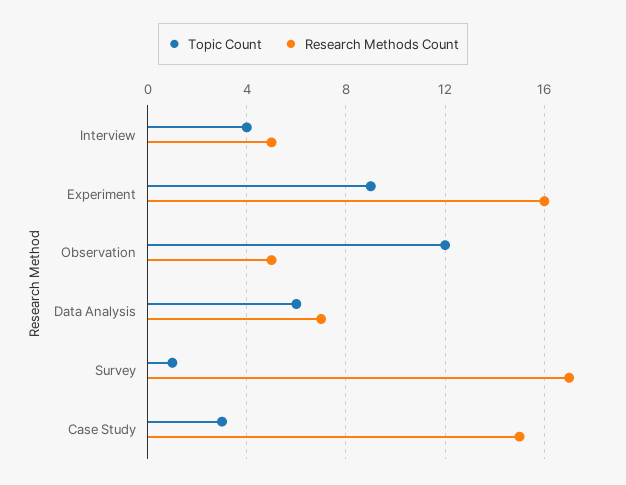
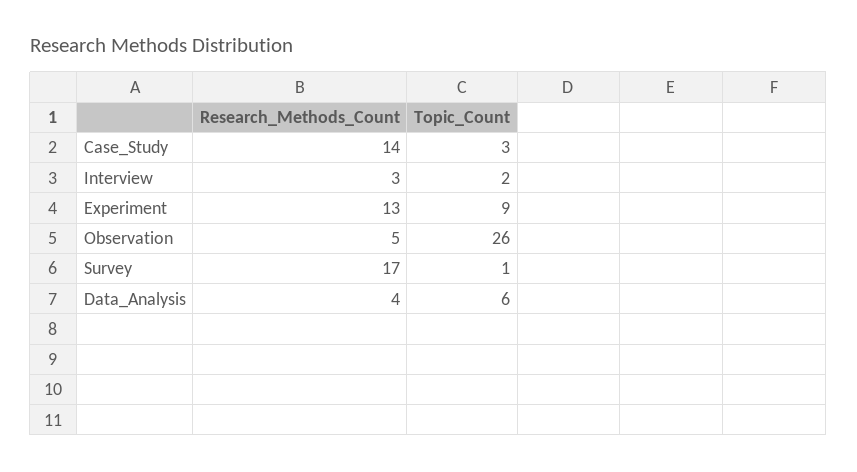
Topic Count, Interview: 4 -> 2
Research Methods Count, Interview: 5 -> 3
Research Methods Count, Experiment: 16 -> 13
Topic Count, Observation: 12 -> 26
Research Methods Count, Data Analysis: 7 -> 4
Research Methods Count, Case Study: 15 -> 14

